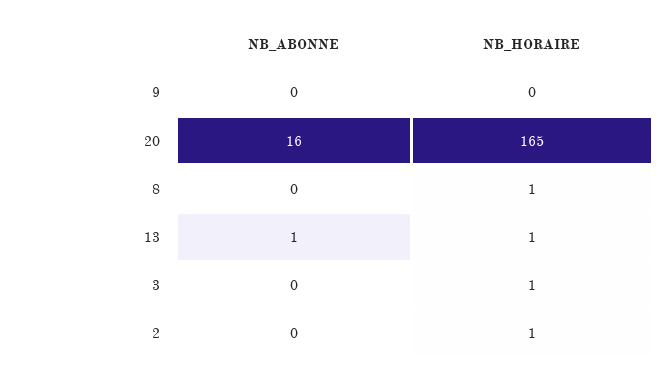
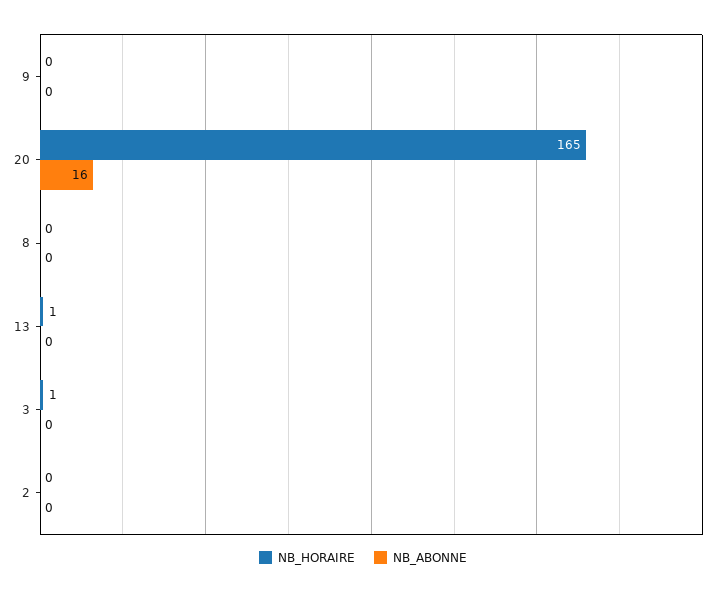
NB_HORAIRE, 8: 1 -> 0
NB_ABONNE, 13: 1 -> 0
NB_HORAIRE, 2: 1 -> 0

